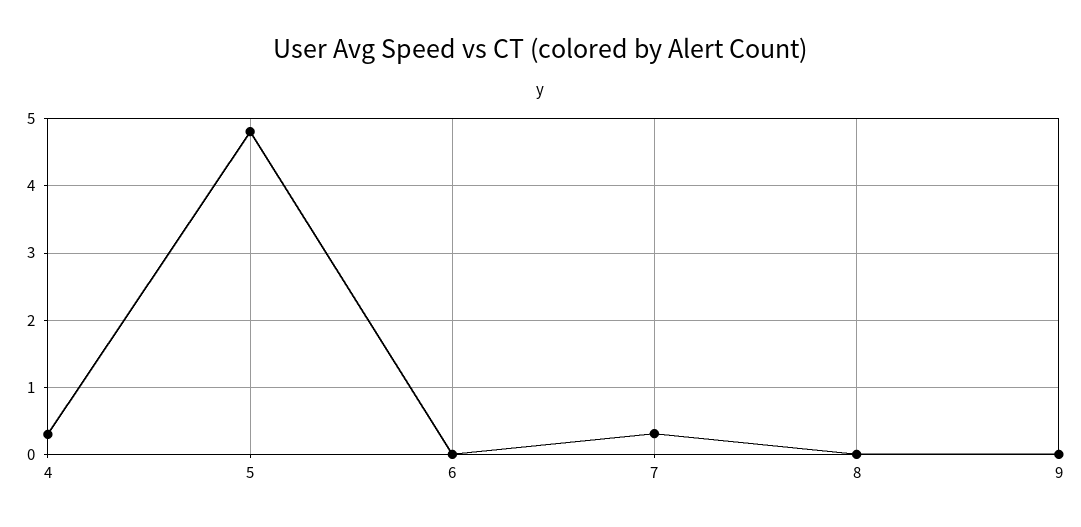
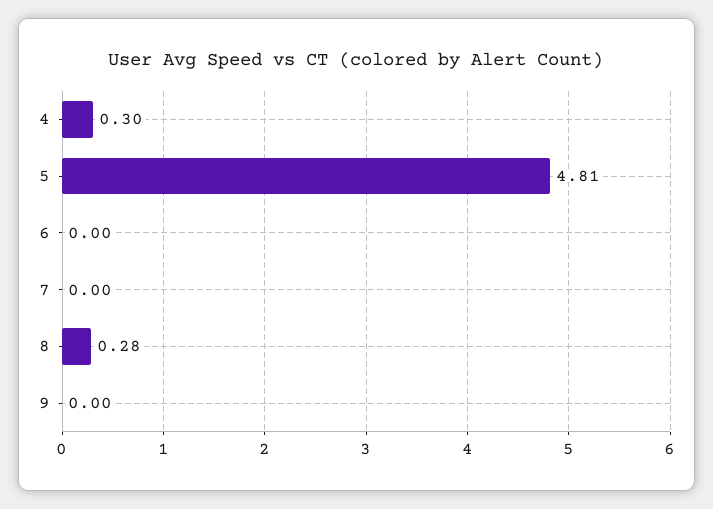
7: 0.3 -> 0
8: 0 -> 0.28

